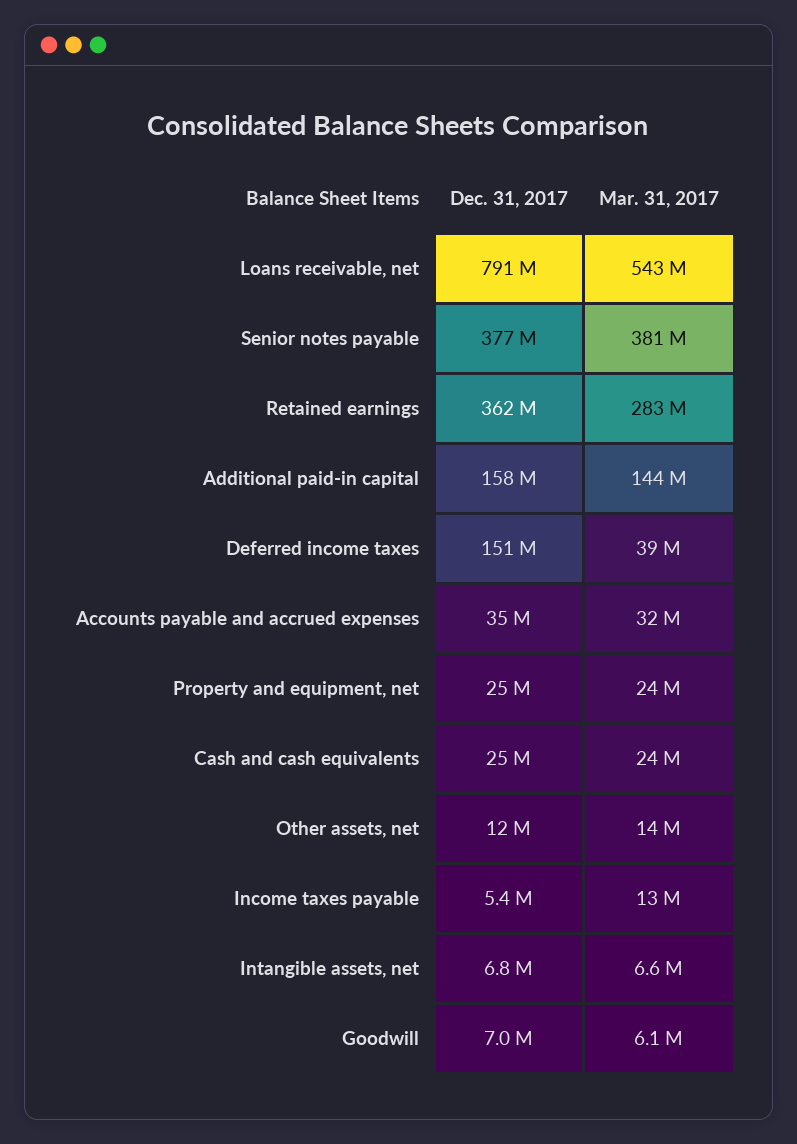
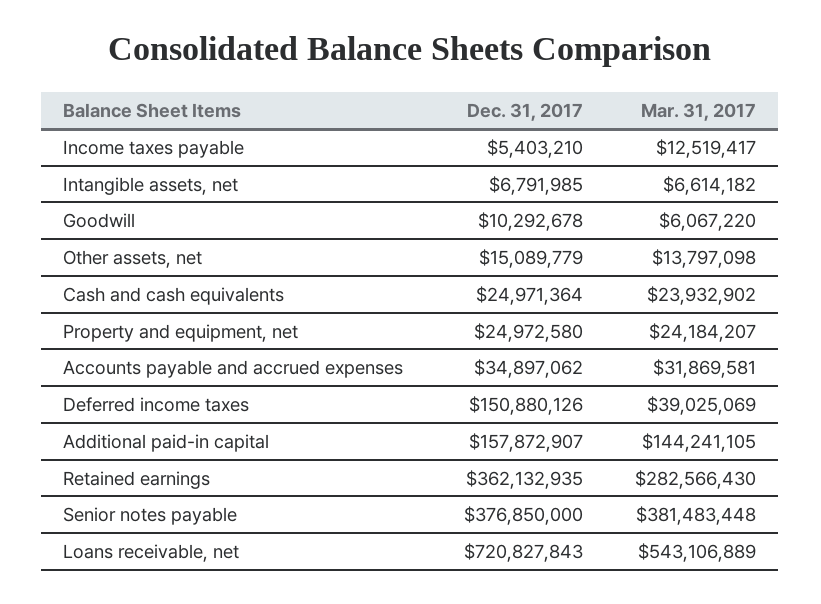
Dec. 31, 2017, Loans receivable, net: 791000000 -> 720827843
Dec. 31, 2017, Other assets, net: 12000000 -> 15089779
Dec. 31, 2017, Goodwill: 7000000 -> 10292678

